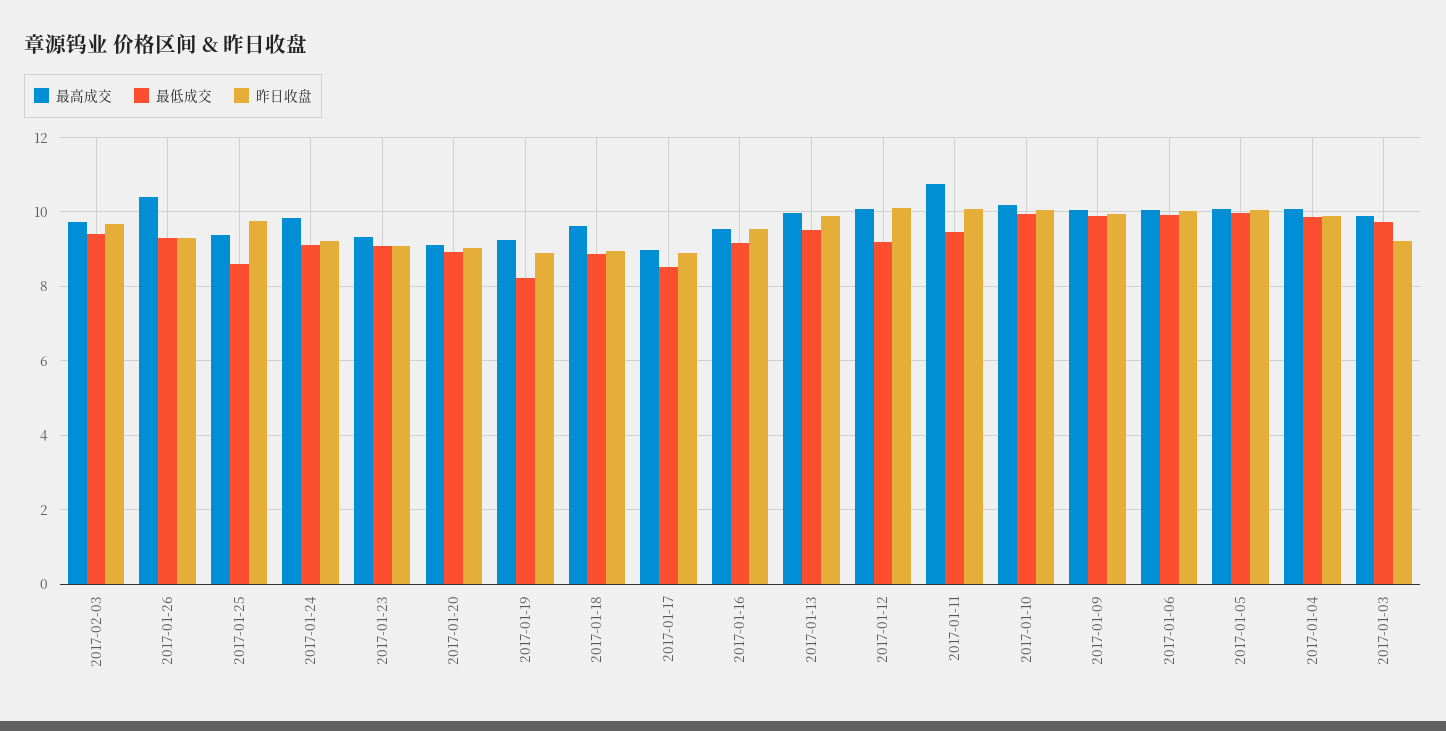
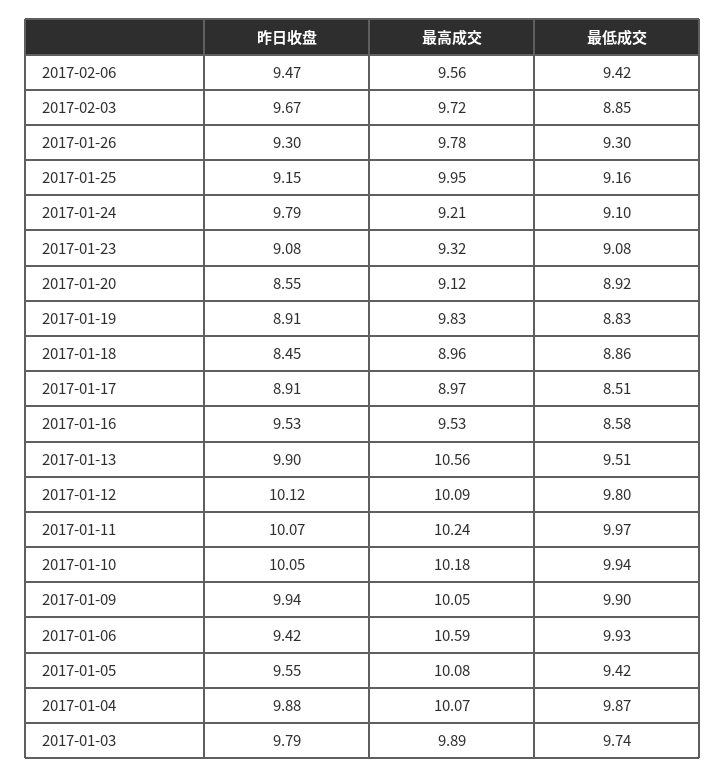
最低成交, 2017-02-03: 9.4 -> 8.85
最高成交, 2017-01-26: 10.4 -> 9.78
最高成交, 2017-01-25: 9.4 -> 9.95
最低成交, 2017-01-25: 8.6 -> 9.16
昨日收盘, 2017-01-25: 9.8 -> 9.15
最高成交, 2017-01-24: 9.8 -> 9.21
昨日收盘, 2017-01-24: 9.2 -> 9.79
昨日收盘, 2017-01-20: 9 -> 8.55
最高成交, 2017-01-19: 9.2 -> 9.83
最低成交, 2017-01-19: 8.2 -> 8.83
最高成交, 2017-01-18: 9.6 -> 8.96
昨日收盘, 2017-01-18: 9 -> 8.45
最低成交, 2017-01-16: 9.2 -> 8.58
最高成交, 2017-01-13: 10 -> 10.56
最低成交, 2017-01-12: 9.2 -> 9.8
最高成交, 2017-01-11: 10.8 -> 10.24
最低成交, 2017-01-11: 9.4 -> 9.97
最高成交, 2017-01-06: 10 -> 10.59
昨日收盘, 2017-01-06: 10 -> 9.42
最低成交, 2017-01-05: 10 -> 9.42
昨日收盘, 2017-01-05: 10 -> 9.55
昨日收盘, 2017-01-03: 9.2 -> 9.79
昨日收盘, 2017-02-06: none -> 9.47
最高成交, 2017-02-06: none -> 9.56
最低成交, 2017-02-06: none -> 9.42

